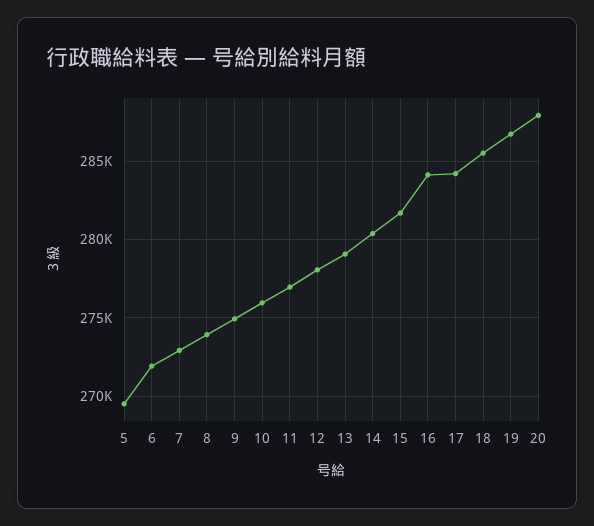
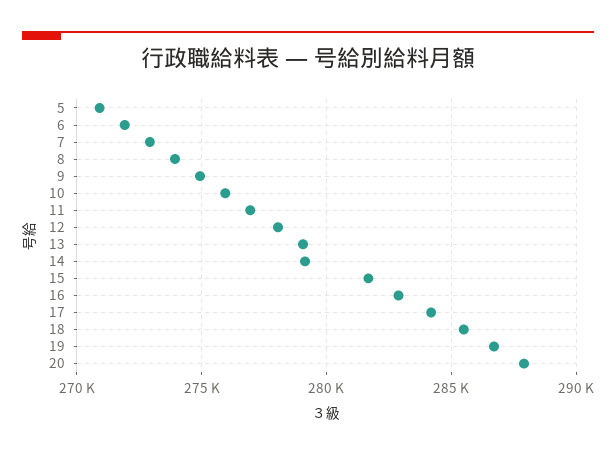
5: 269500 -> 271000
14: 280500 -> 279000
16: 284000 -> 283000

